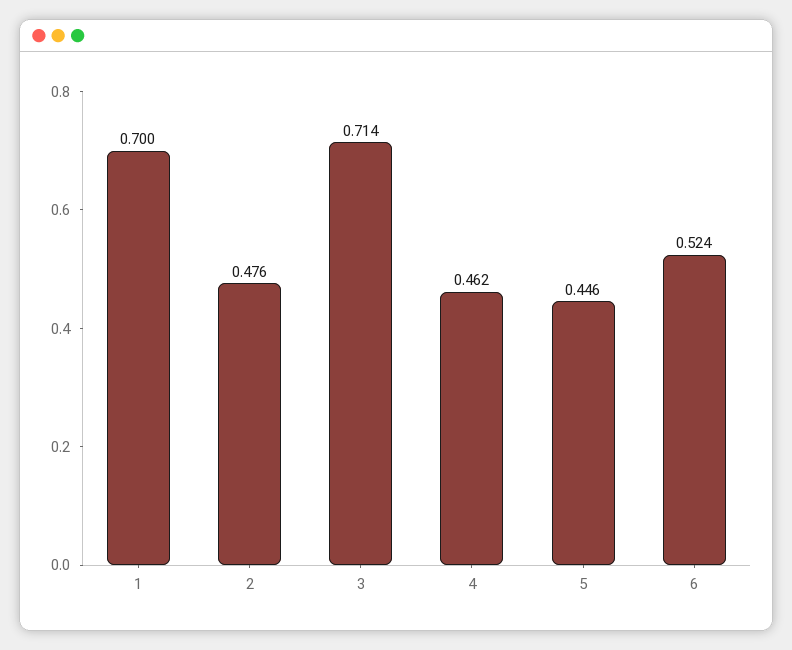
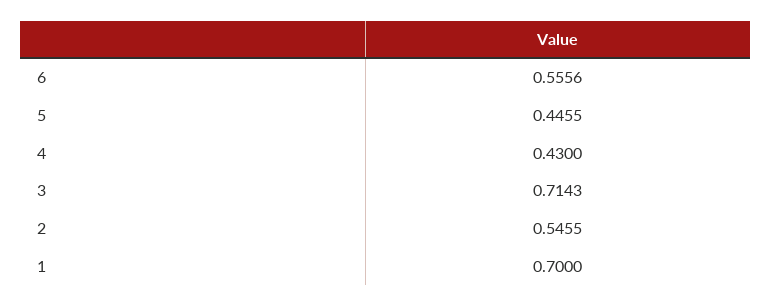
2: 0.476 -> 0.5455
4: 0.462 -> 0.43
6: 0.524 -> 0.5556

